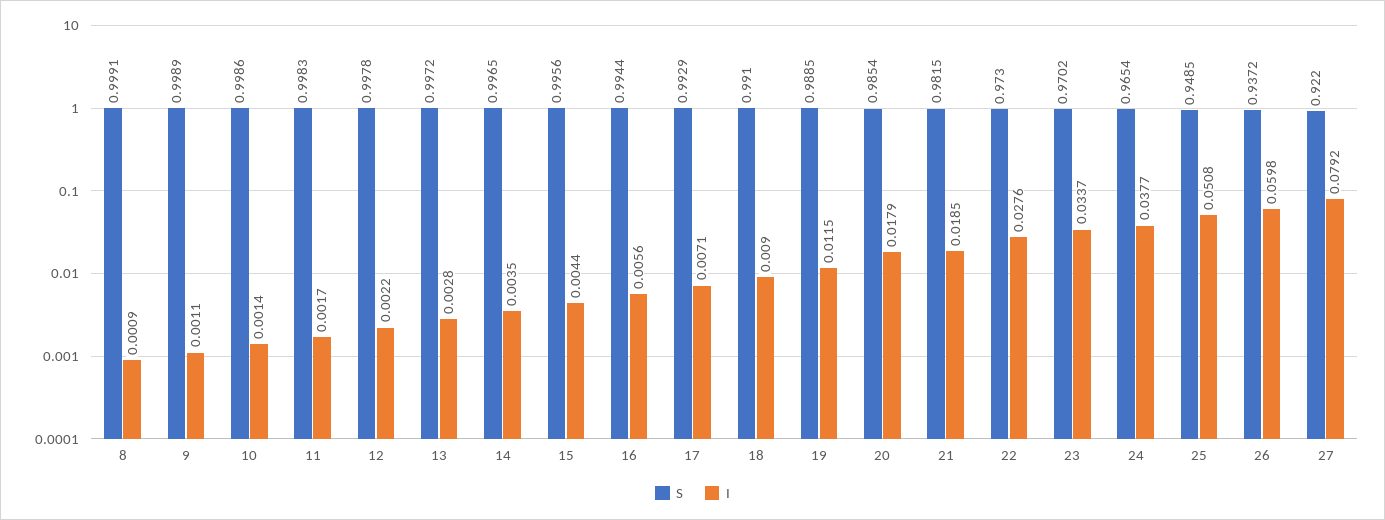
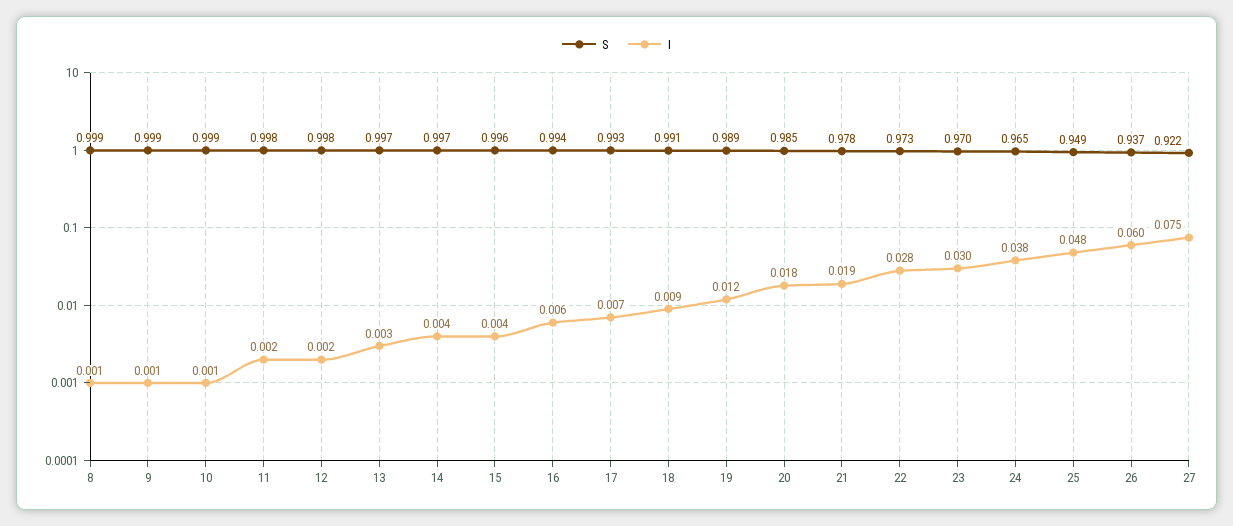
S, 21: 0.9815 -> 0.978
I, 23: 0.0337 -> 0.03
I, 25: 0.0508 -> 0.048
I, 27: 0.0792 -> 0.075

